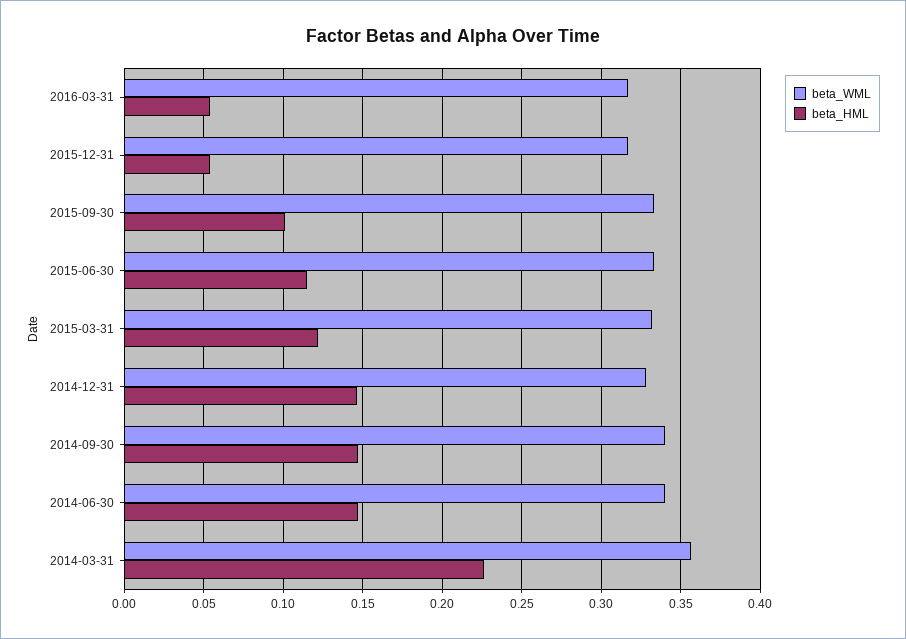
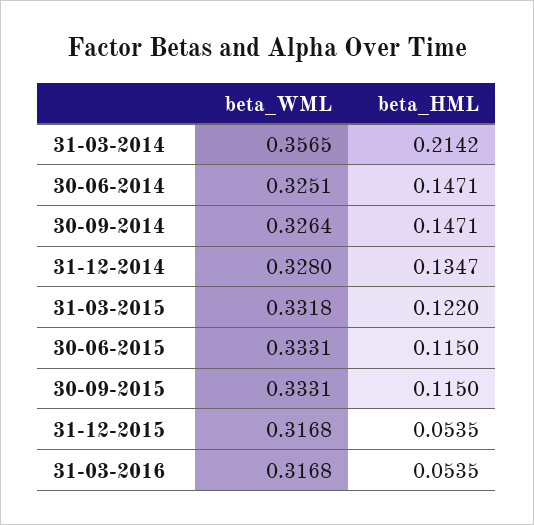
beta_HML, 2015-09-30: 0.1 -> 0.115
beta_HML, 2014-12-31: 0.145 -> 0.1347
beta_WML, 2014-09-30: 0.34 -> 0.3264
beta_WML, 2014-06-30: 0.34 -> 0.3251
beta_HML, 2014-03-31: 0.225 -> 0.2142

